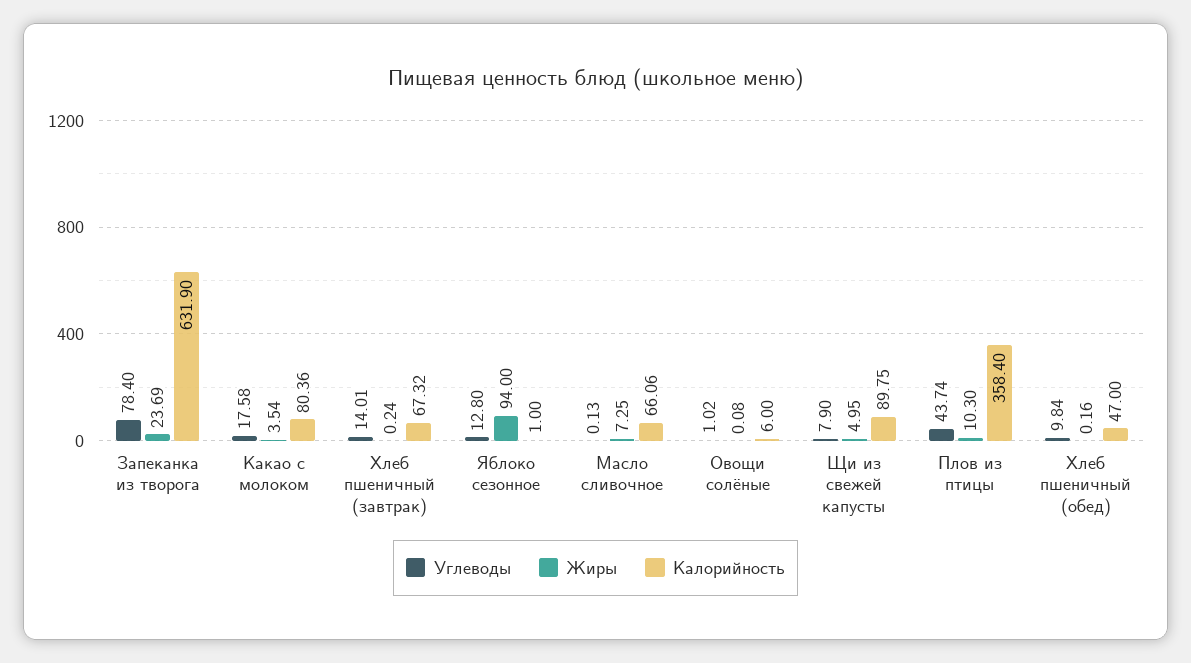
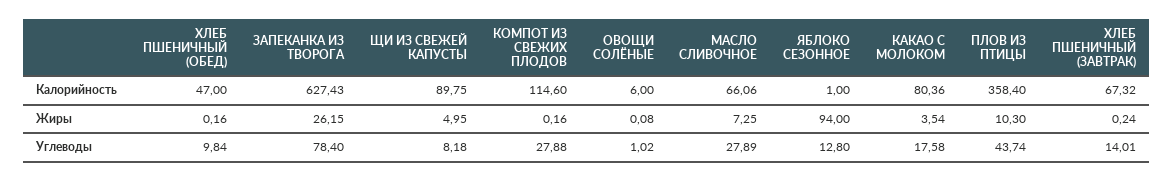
Жиры, Запеканка из творога: 23.69 -> 26.15
Калорийность, Запеканка из творога: 631.9 -> 627.43
Углеводы, Масло сливочное: 0.13 -> 27.89
Углеводы, Щи из свежей капусты: 7.9 -> 8.18
Калорийность, КОМПОТ ИЗ СВЕЖИХ ПЛОДОВ: none -> 114.6
Жиры, КОМПОТ ИЗ СВЕЖИХ ПЛОДОВ: none -> 0.16
Углеводы, КОМПОТ ИЗ СВЕЖИХ ПЛОДОВ: none -> 27.88

